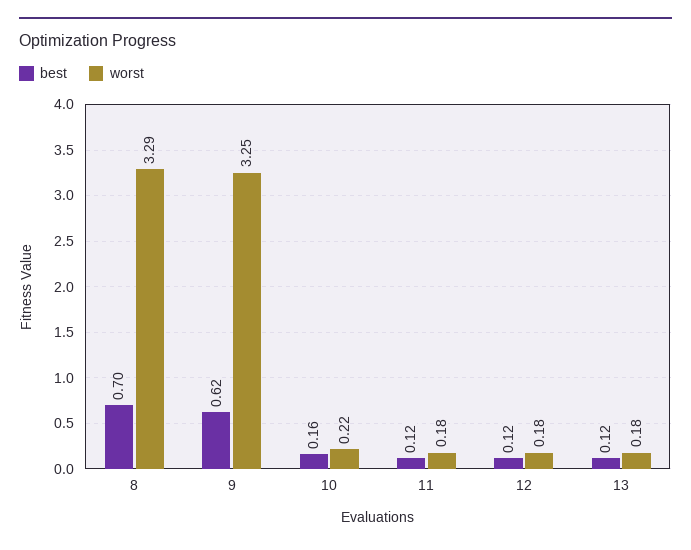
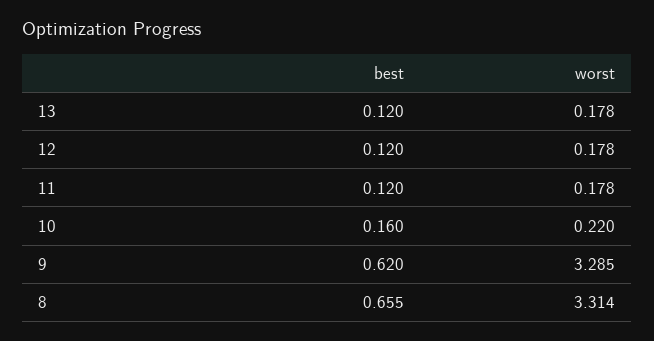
best, 8: 0.7 -> 0.655
worst, 8: 3.29 -> 3.314
worst, 9: 3.25 -> 3.285

